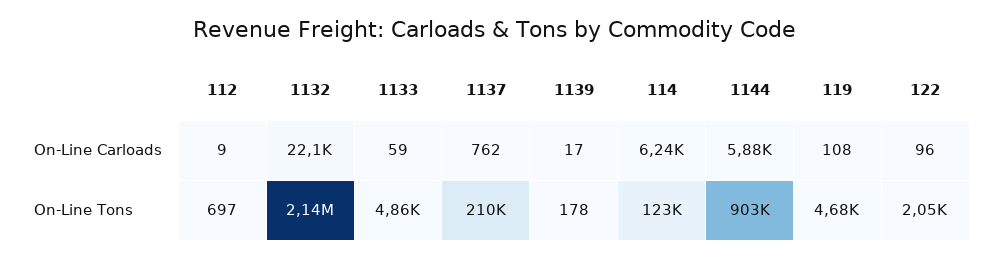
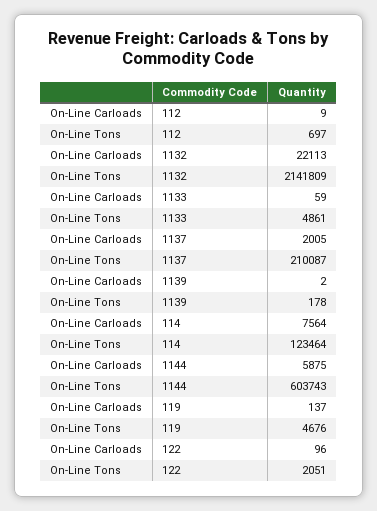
1137, On-Line Carloads: 762 -> 2005
1139, On-Line Carloads: 17 -> 2
114, On-Line Carloads: 6240 -> 7564
119, On-Line Carloads: 108 -> 137
1144, On-Line Tons: 903000 -> 603743

